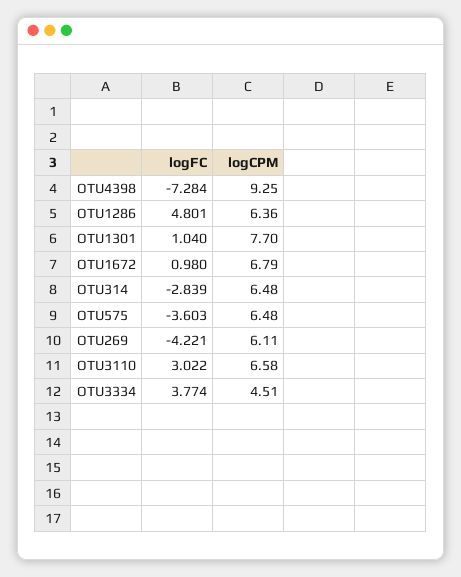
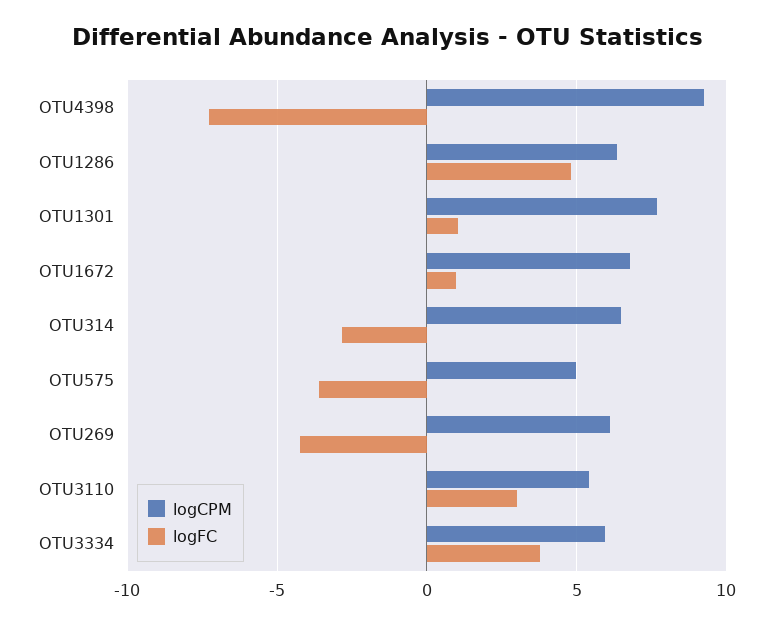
logCPM, OTU575: 6.48 -> 5
logCPM, OTU3110: 6.58 -> 5.5
logCPM, OTU3334: 4.51 -> 6

